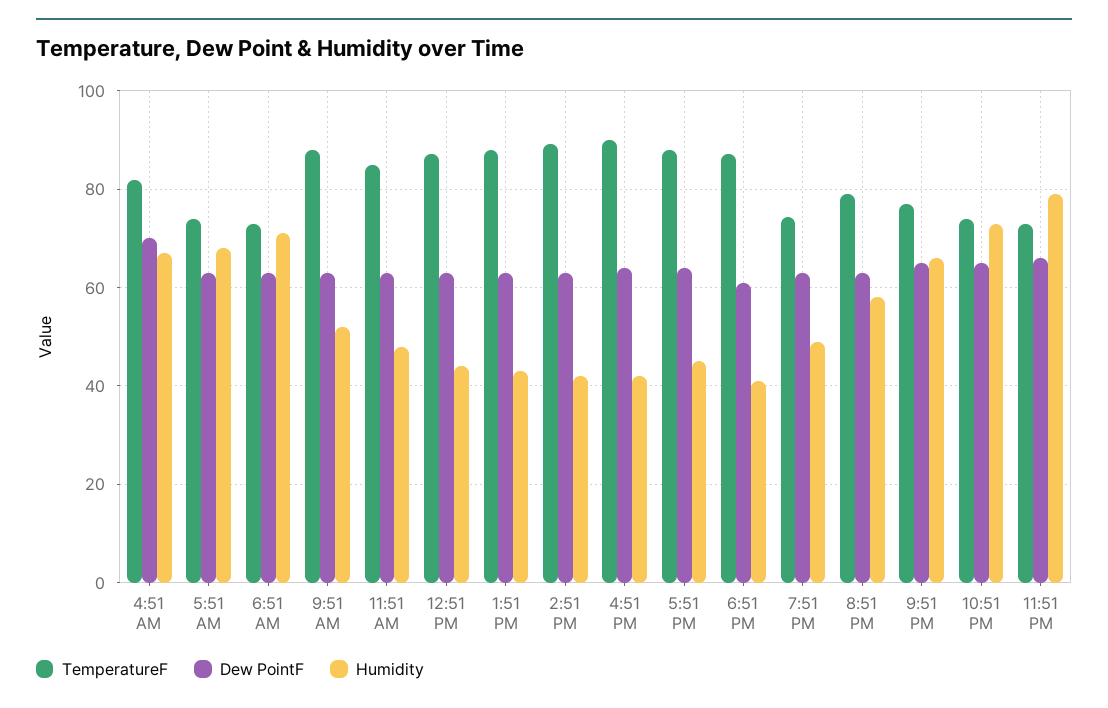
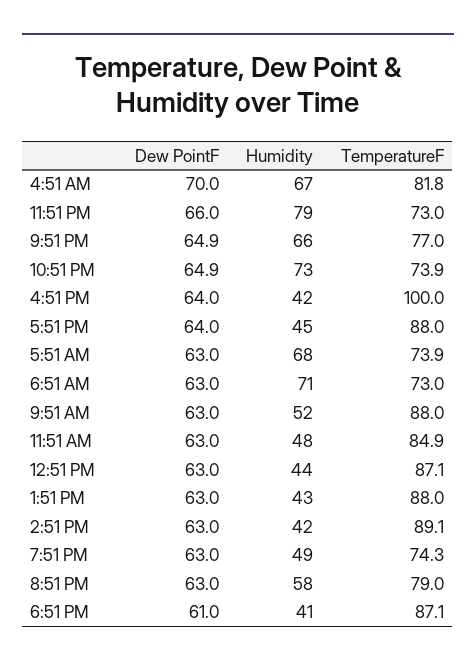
TemperatureF, 4:51 PM: 90 -> 100

